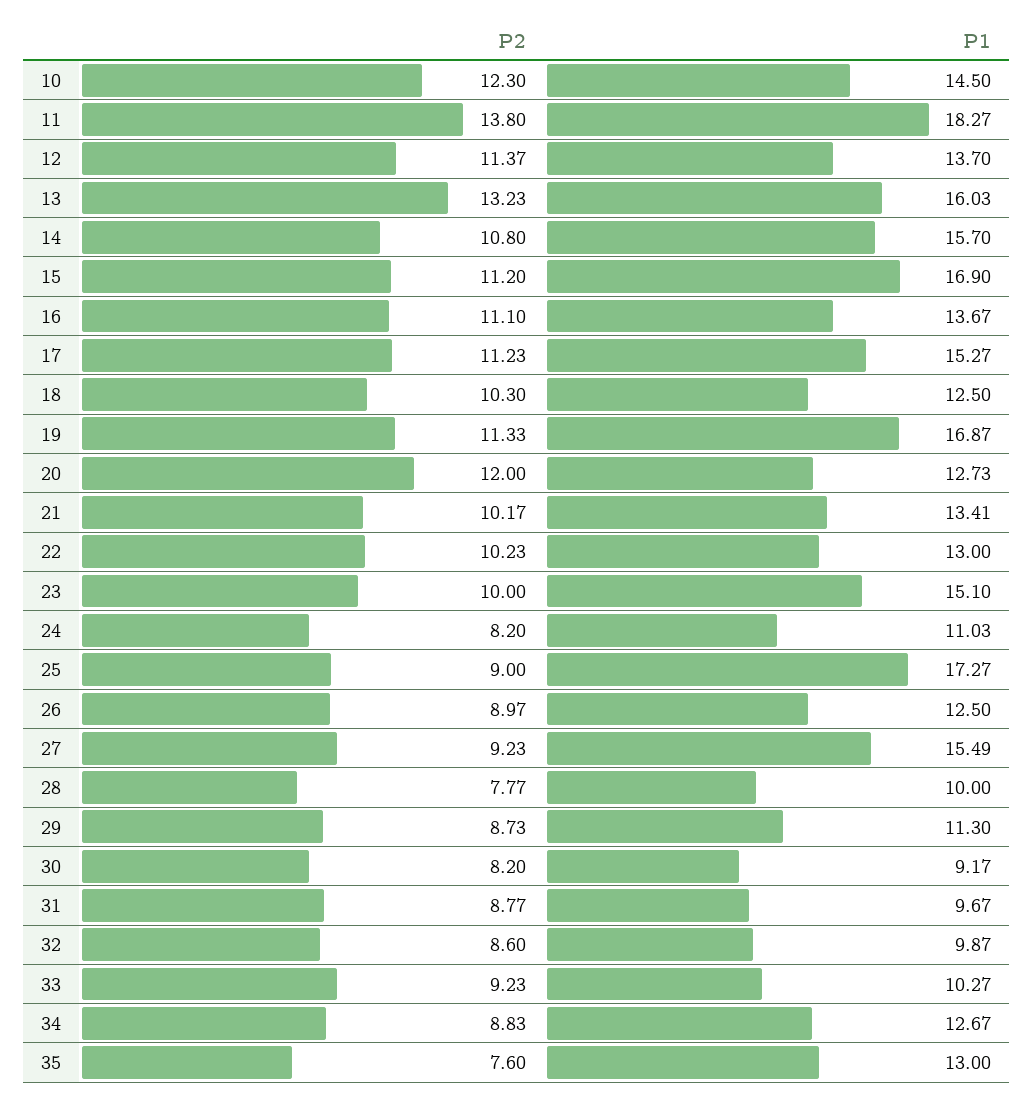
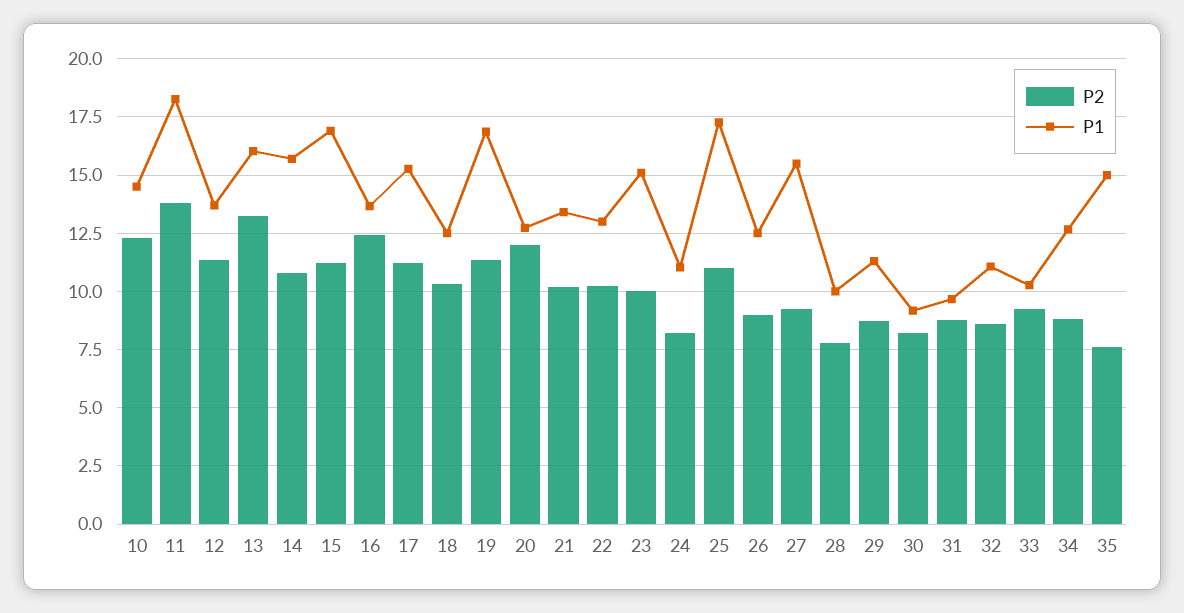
P2, 16: 11.1 -> 12.5
P2, 25: 9 -> 11
P1, 32: 9.87 -> 11
P1, 35: 13 -> 15

